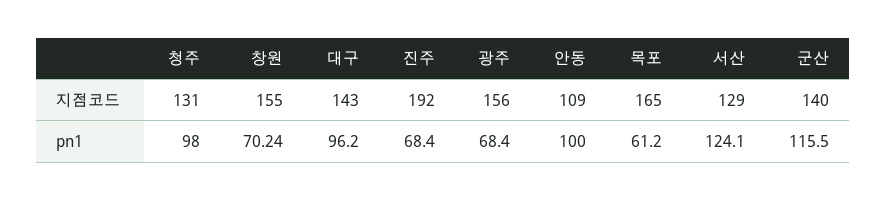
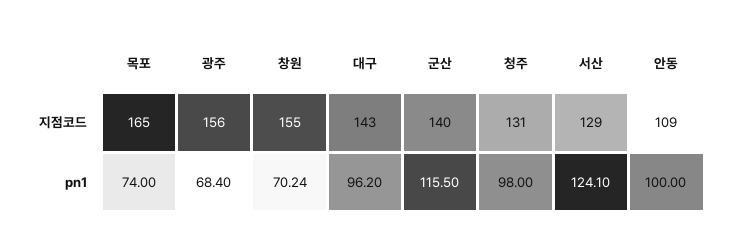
진주, 지점코드: 192 -> none
진주, pn1: 68.4 -> none
목포, pn1: 61.2 -> 74

